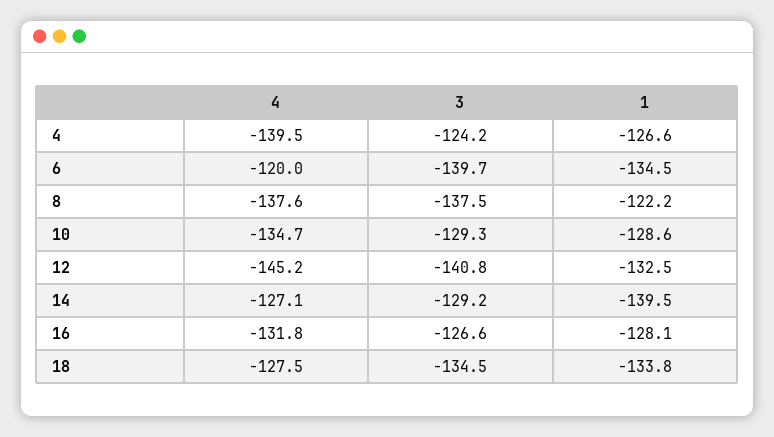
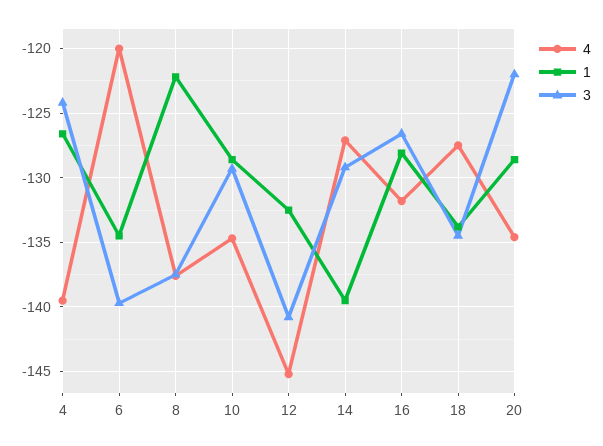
4, 20: none -> -134.5
1, 20: none -> -128.5
3, 20: none -> -122

